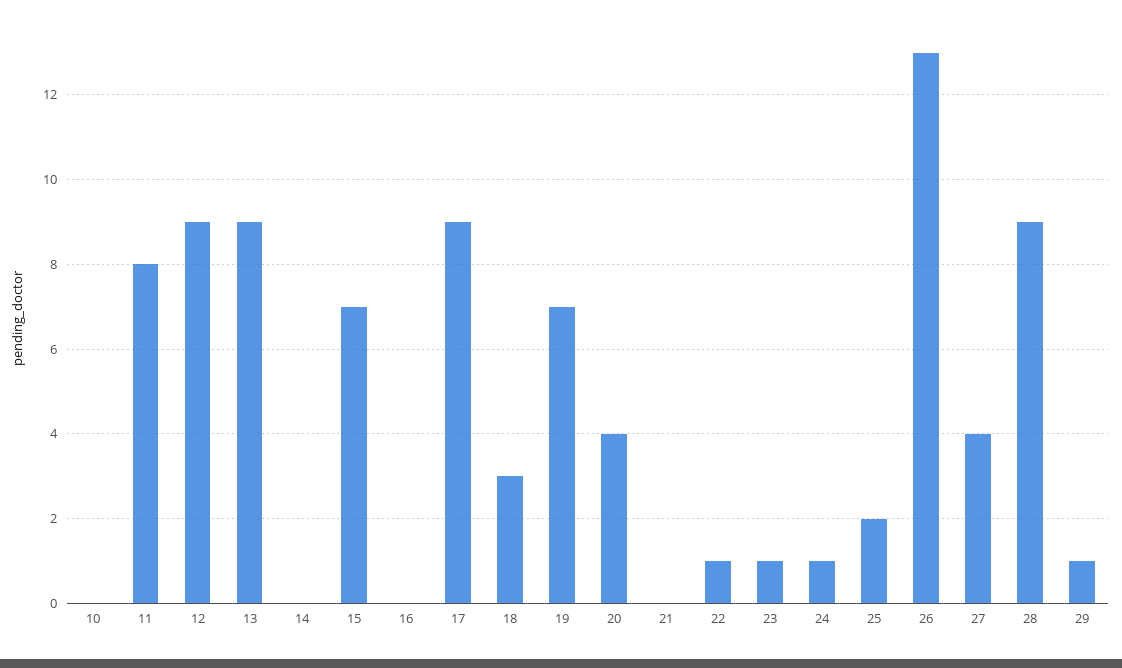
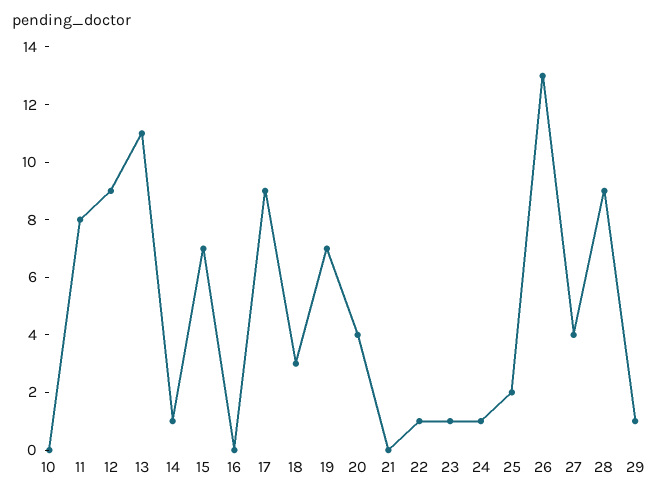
13: 9 -> 11
14: 0 -> 1

